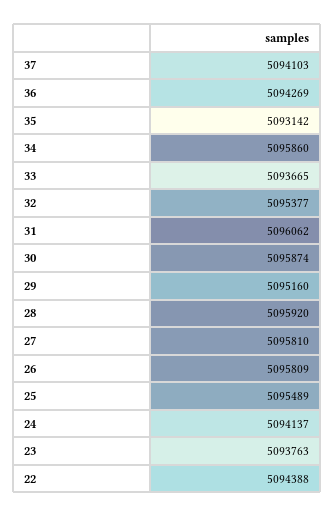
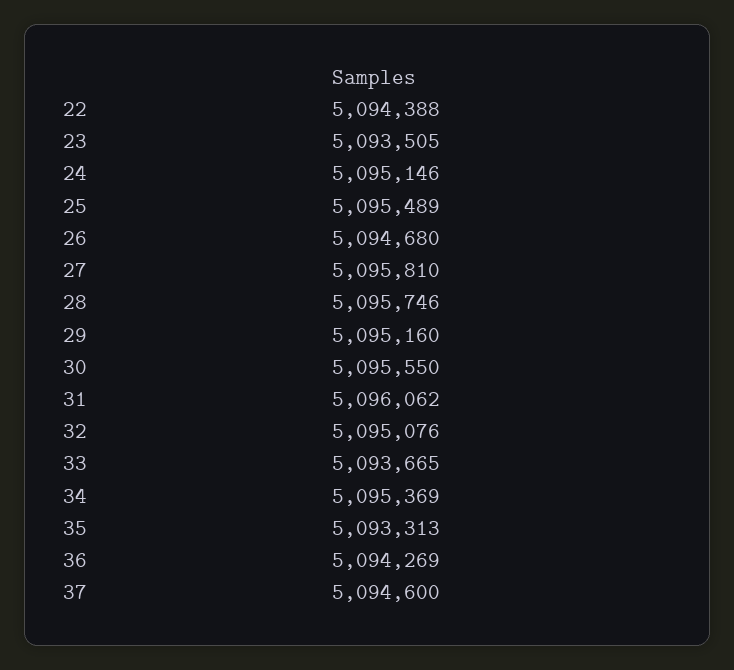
37: 5094103 -> 5094600
35: 5093142 -> 5093313
34: 5095860 -> 5095369
32: 5095377 -> 5095076
30: 5095874 -> 5095550
28: 5095920 -> 5095746
26: 5095809 -> 5094680
24: 5094137 -> 5095146
23: 5093763 -> 5093505

